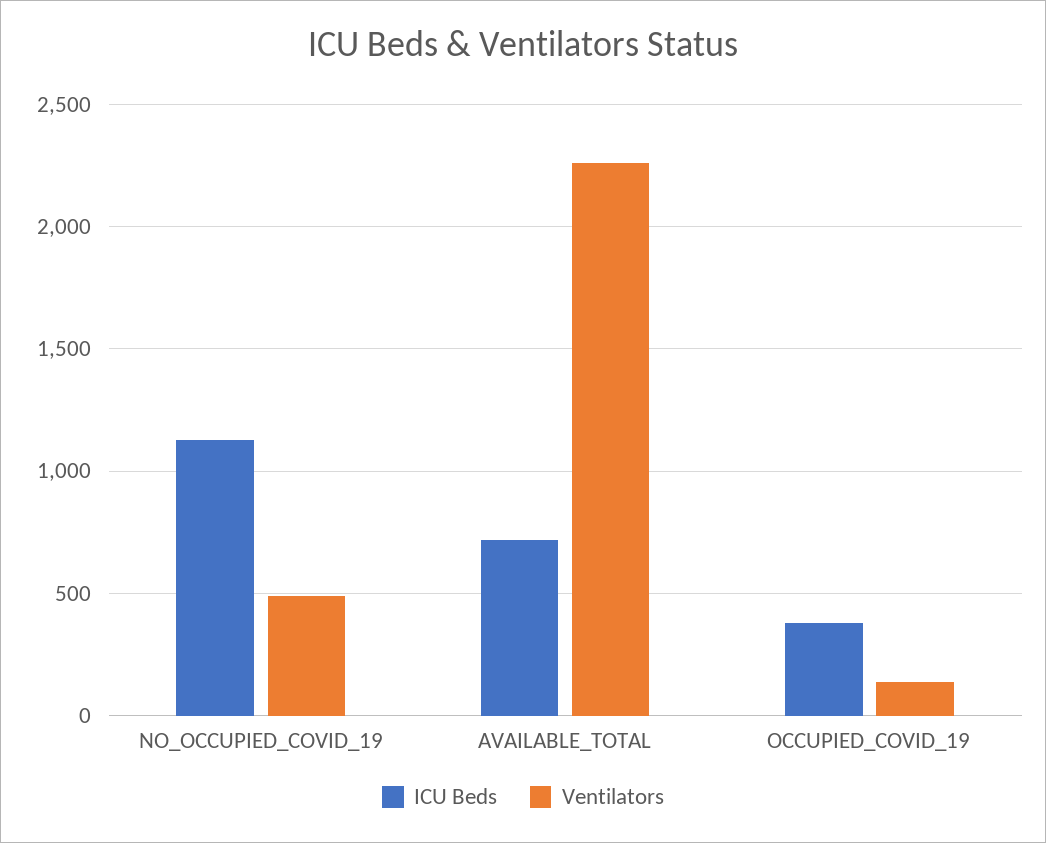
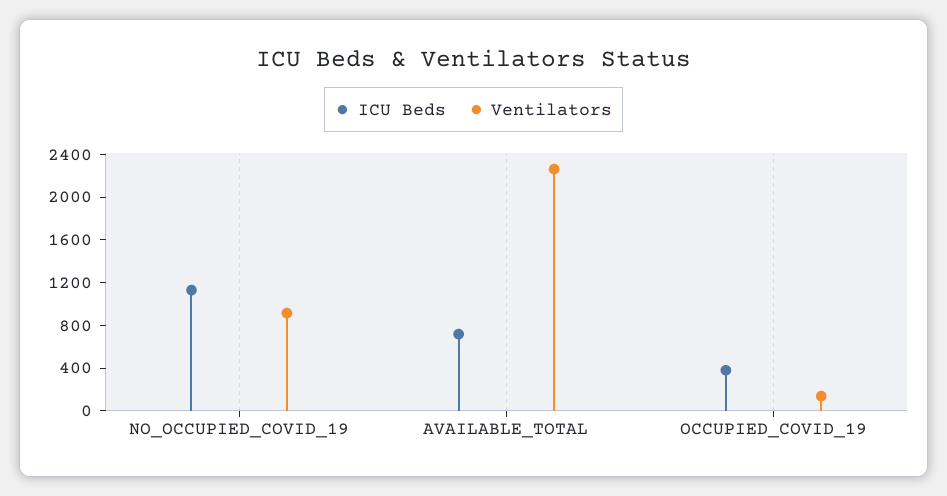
Ventilators, NO_OCCUPIED_COVID_19: 500 -> 900

